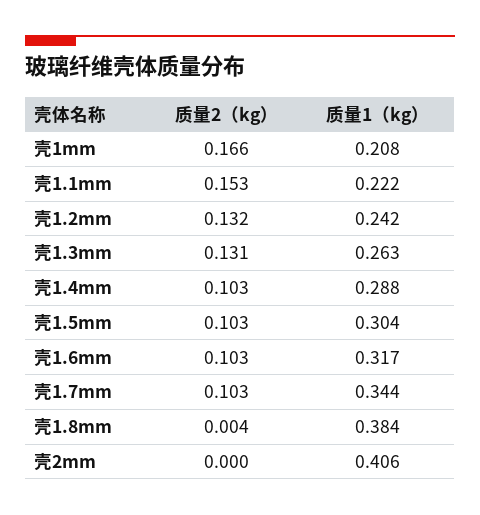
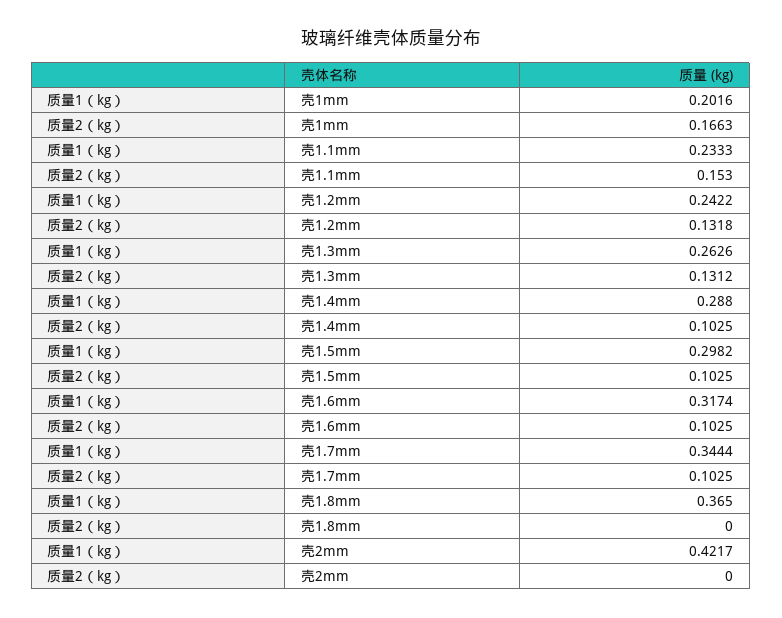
质量1（kg）, 壳1mm: 0.208 -> 0.2016
质量1（kg）, 壳1.1mm: 0.222 -> 0.2333
质量1（kg）, 壳1.5mm: 0.304 -> 0.2982
质量2（kg）, 壳1.8mm: 0.004 -> 0
质量1（kg）, 壳1.8mm: 0.384 -> 0.365
质量1（kg）, 壳2mm: 0.406 -> 0.4217

